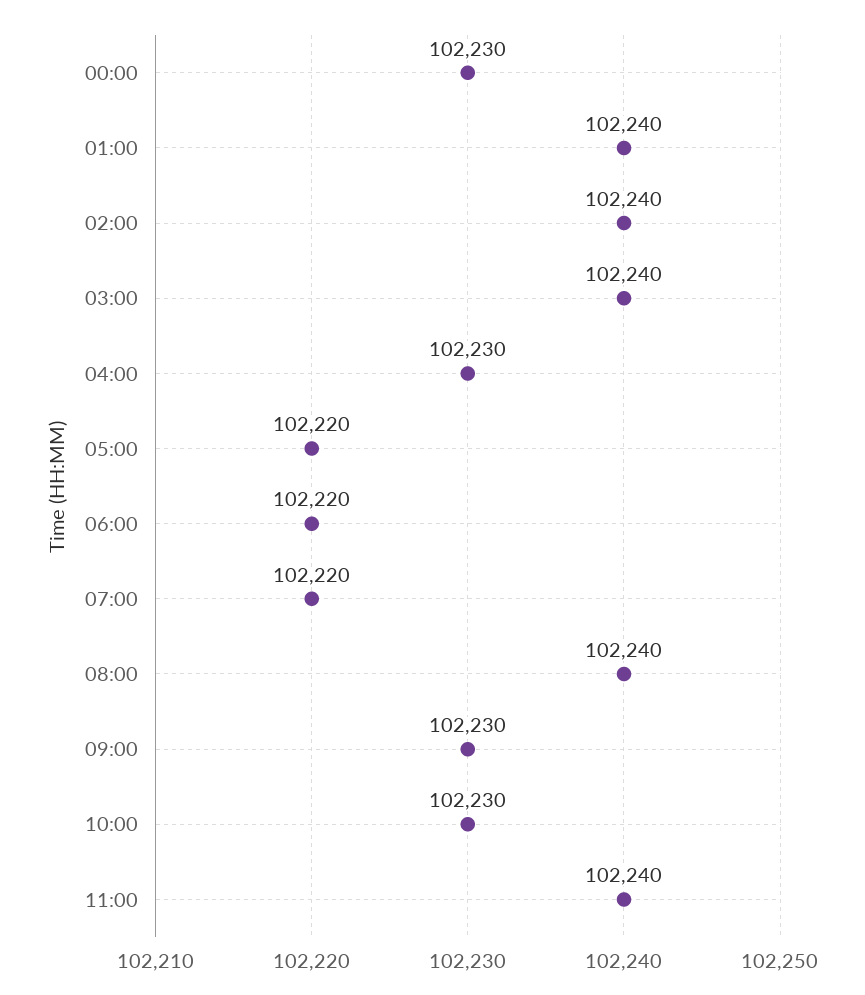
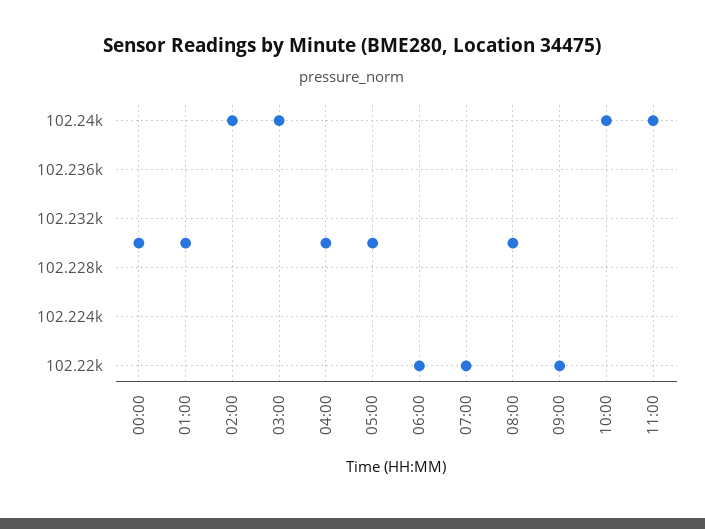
01:00: 102240 -> 102230
05:00: 102220 -> 102230
08:00: 102240 -> 102230
09:00: 102230 -> 102220
10:00: 102230 -> 102240

